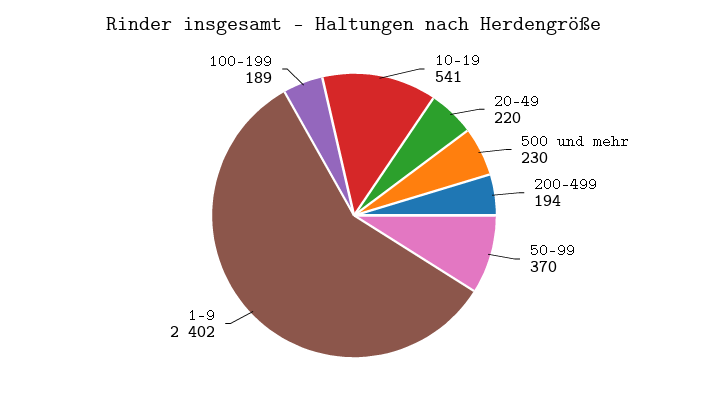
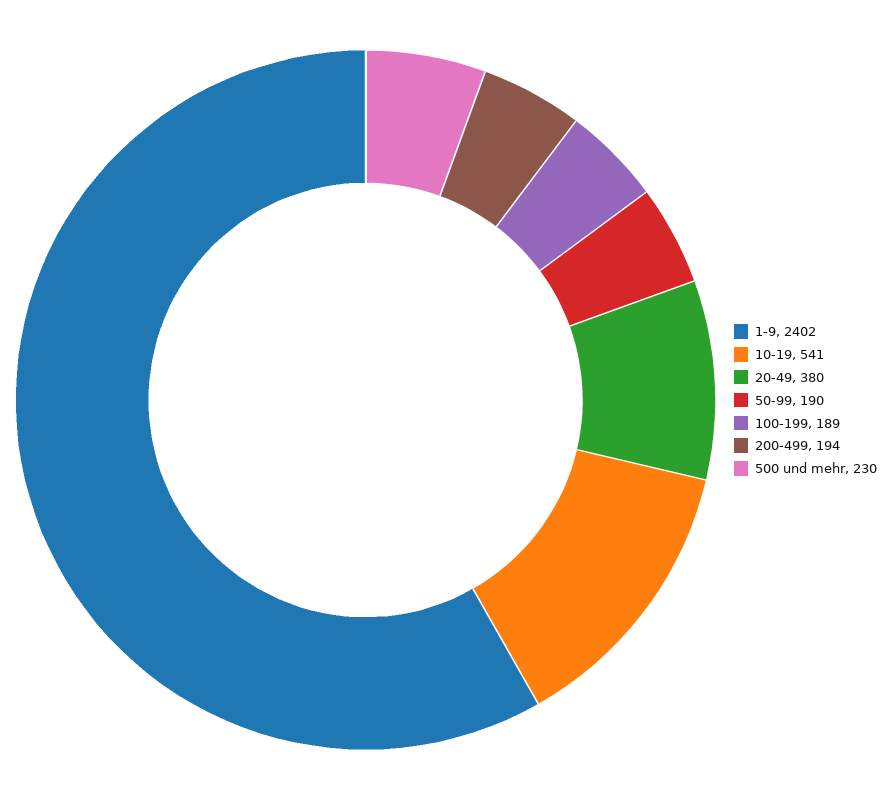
20-49: 220 -> 380
50-99: 370 -> 190

